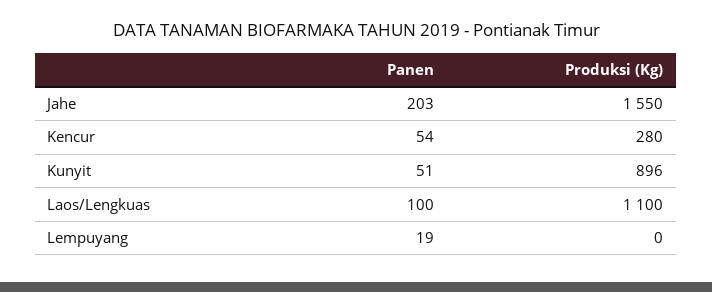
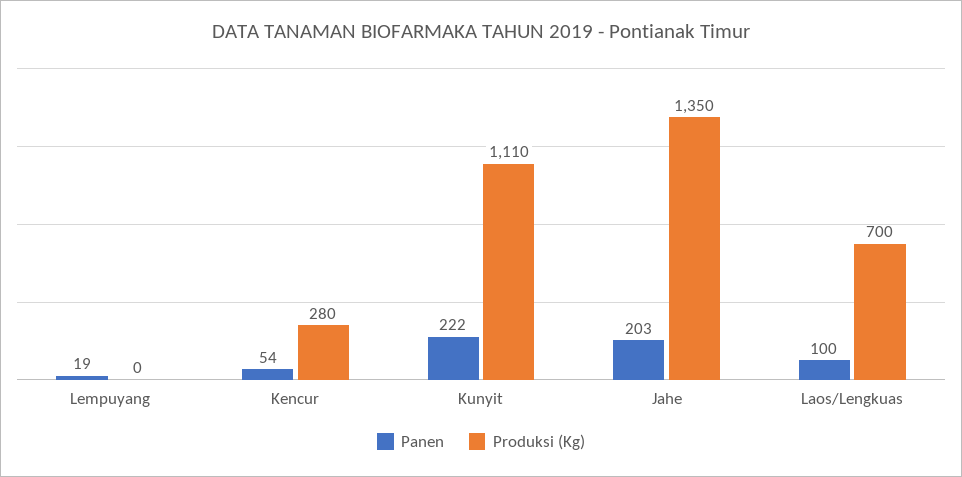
Produksi (Kg), Jahe: 1550 -> 1350
Panen, Kunyit: 51 -> 222
Produksi (Kg), Kunyit: 896 -> 1110
Produksi (Kg), Laos/Lengkuas: 1100 -> 700

